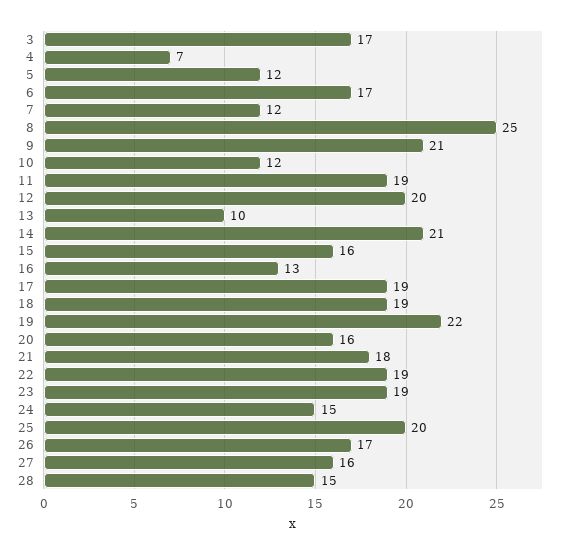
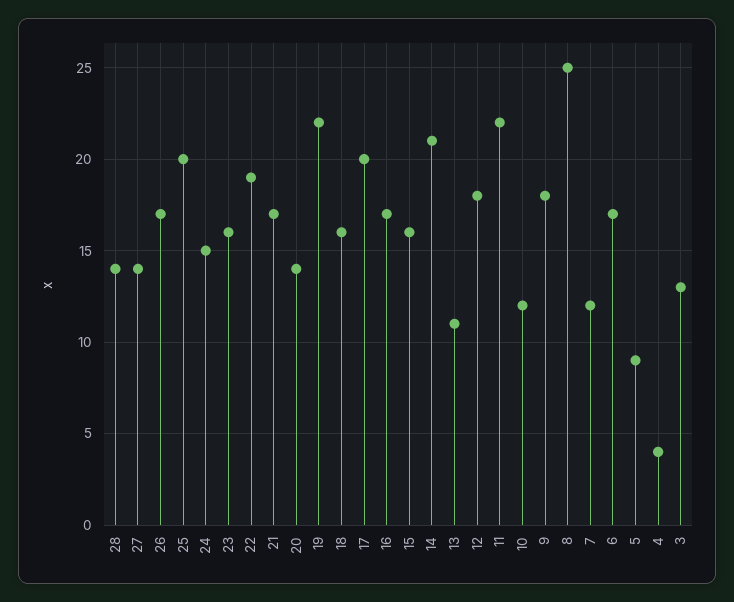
3: 17 -> 13
4: 7 -> 4
5: 12 -> 9
9: 21 -> 18
11: 19 -> 22
12: 20 -> 18
13: 10 -> 11
16: 13 -> 17
17: 19 -> 20
18: 19 -> 16
20: 16 -> 14
21: 18 -> 17
23: 19 -> 16
27: 16 -> 14
28: 15 -> 14

